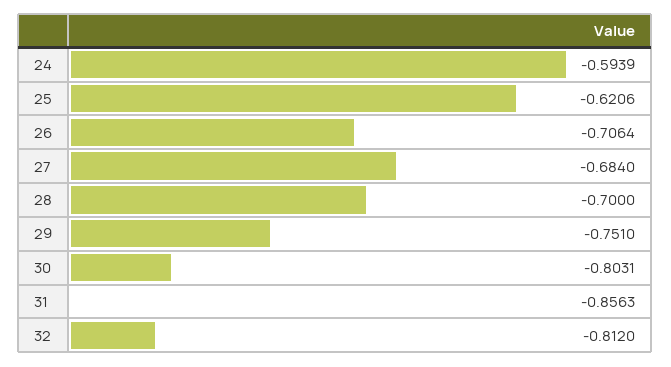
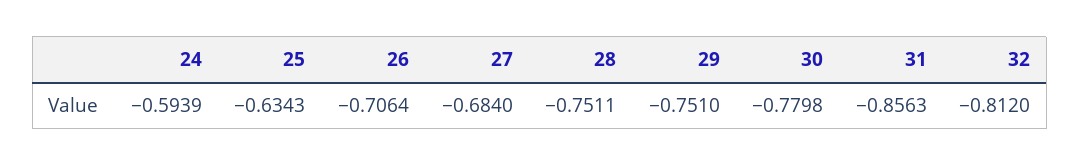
25: -0.6206 -> -0.6343
28: -0.7 -> -0.7511
30: -0.8031 -> -0.7798

